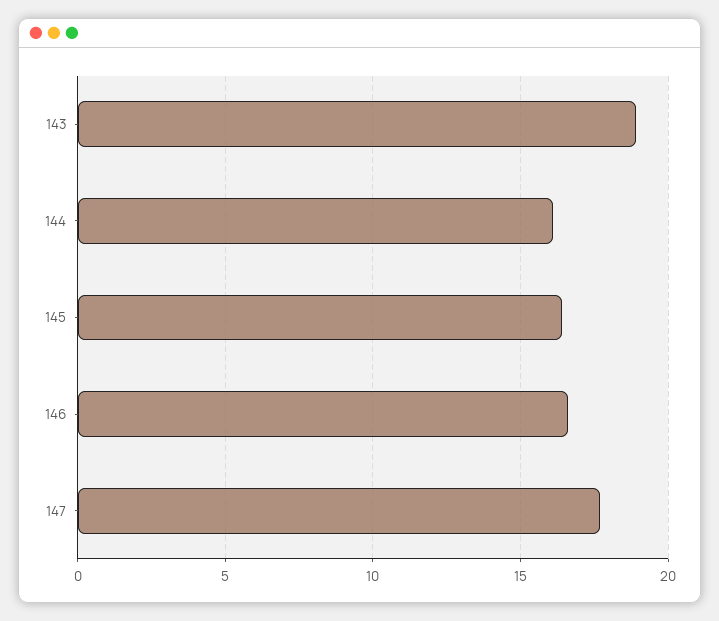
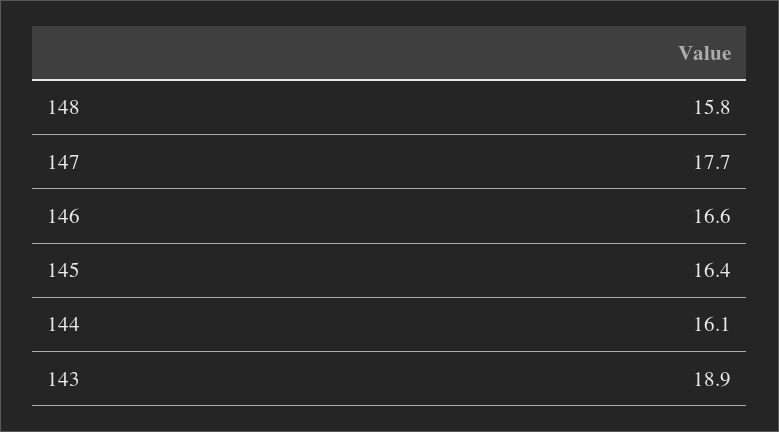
148: none -> 15.8

